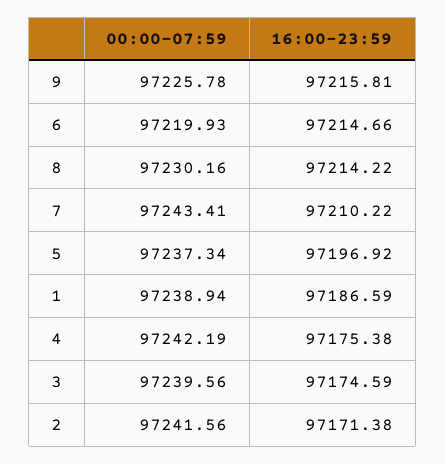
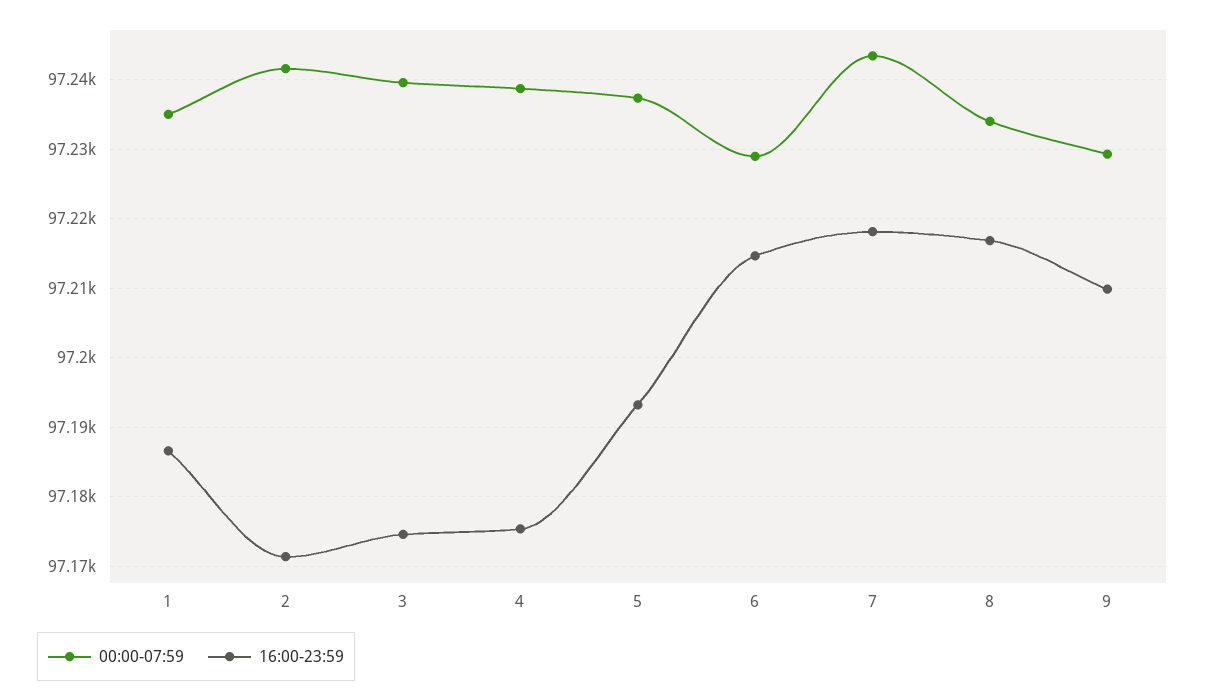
00:00-07:59, 9: 97225.78 -> 97229
16:00-23:59, 9: 97215.81 -> 97210
00:00-07:59, 6: 97219.93 -> 97229
00:00-07:59, 8: 97230.16 -> 97234
16:00-23:59, 8: 97214.22 -> 97217
16:00-23:59, 7: 97210.22 -> 97218
16:00-23:59, 5: 97196.92 -> 97193
00:00-07:59, 1: 97238.94 -> 97235
00:00-07:59, 4: 97242.19 -> 97239

